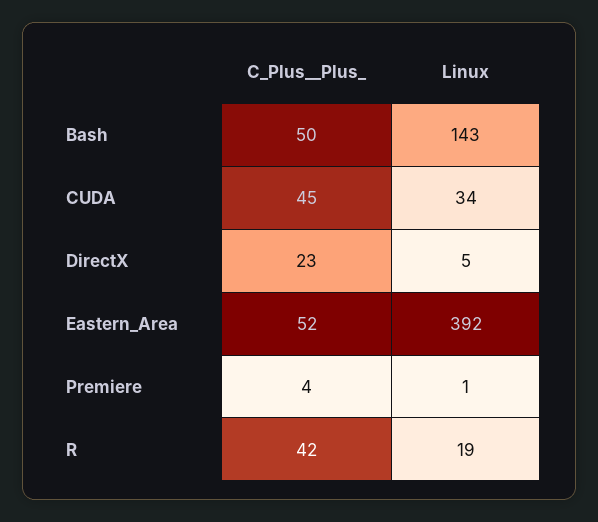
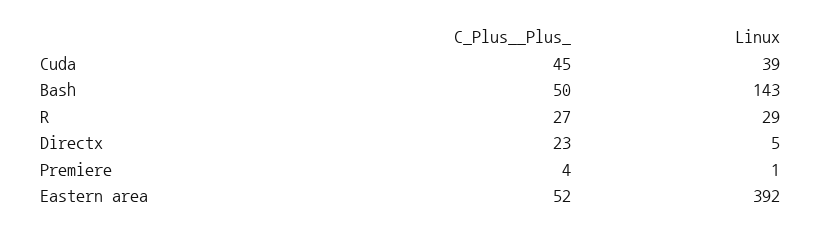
Linux, CUDA: 34 -> 39
C_Plus__Plus_, R: 42 -> 27
Linux, R: 19 -> 29

